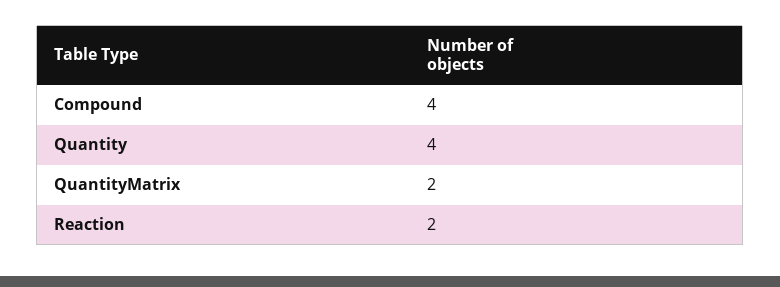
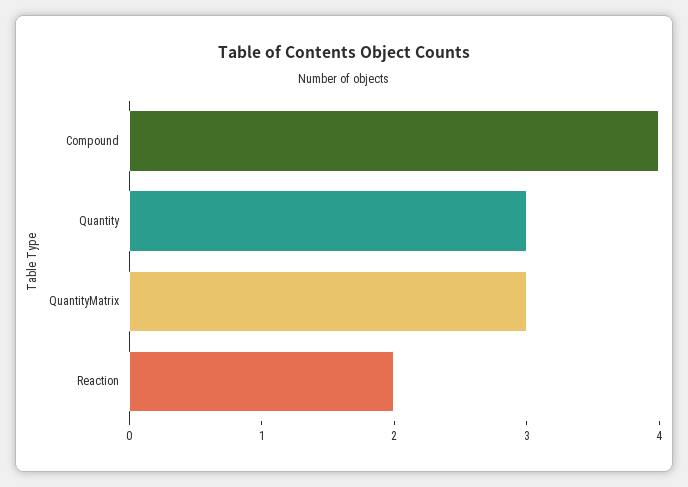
Quantity: 4 -> 3
QuantityMatrix: 2 -> 3

